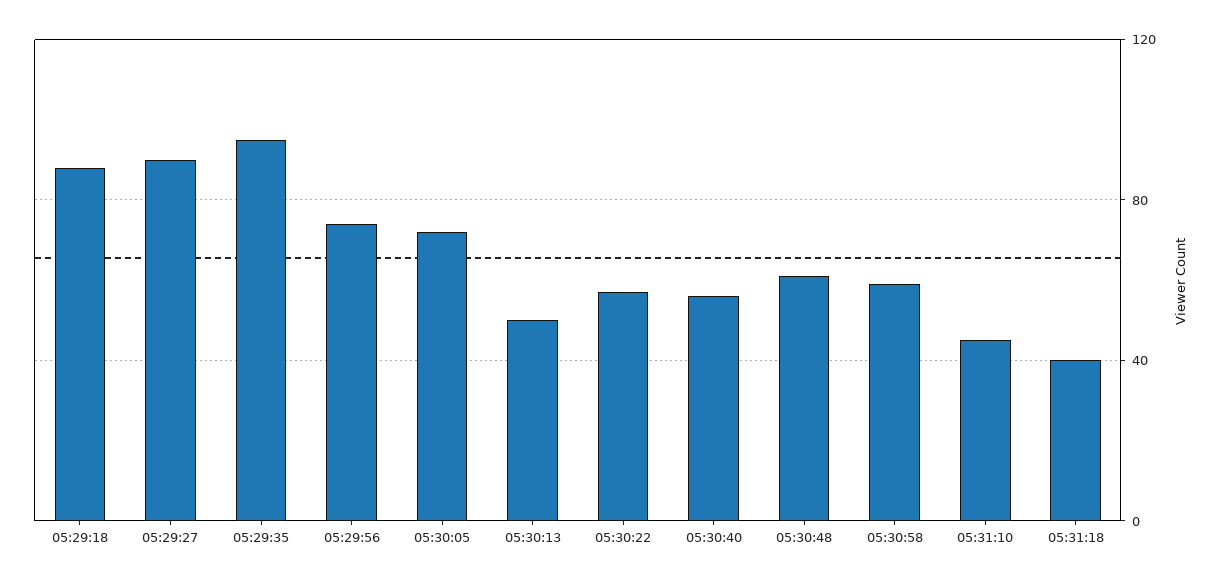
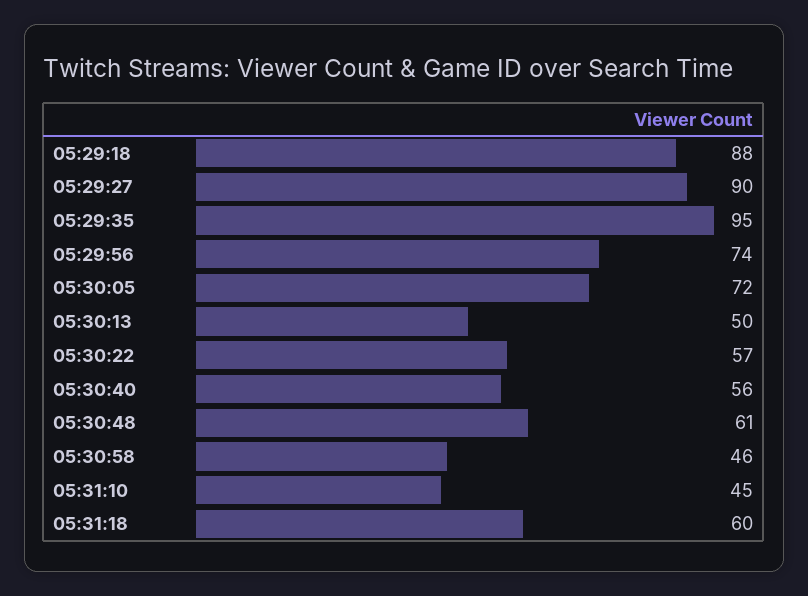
05:30:58: 60 -> 46
05:31:18: 40 -> 60

